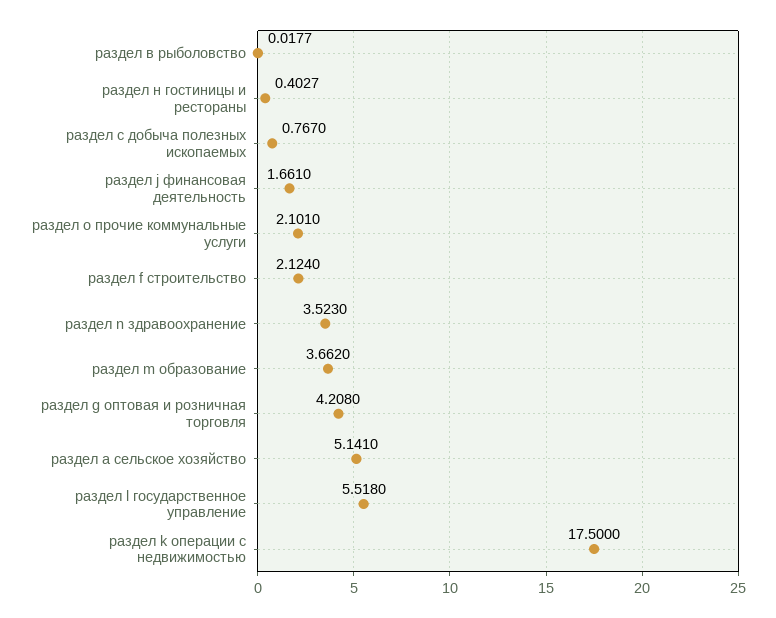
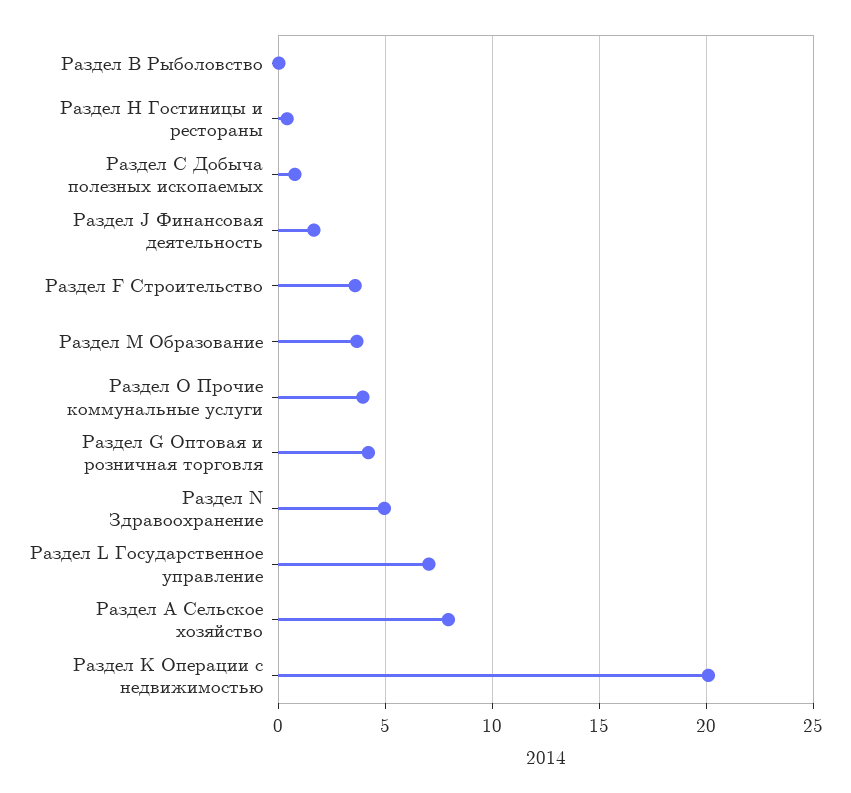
раздел o прочие коммунальные услуги: 2.101 -> 4
раздел f строительство: 2.124 -> 3.5
раздел n здравоохранение: 3.523 -> 5
раздел а сельское хозяйство: 5.141 -> 8
раздел l государственное управление: 5.518 -> 7
раздел k операции с недвижимостью: 17.5 -> 20

